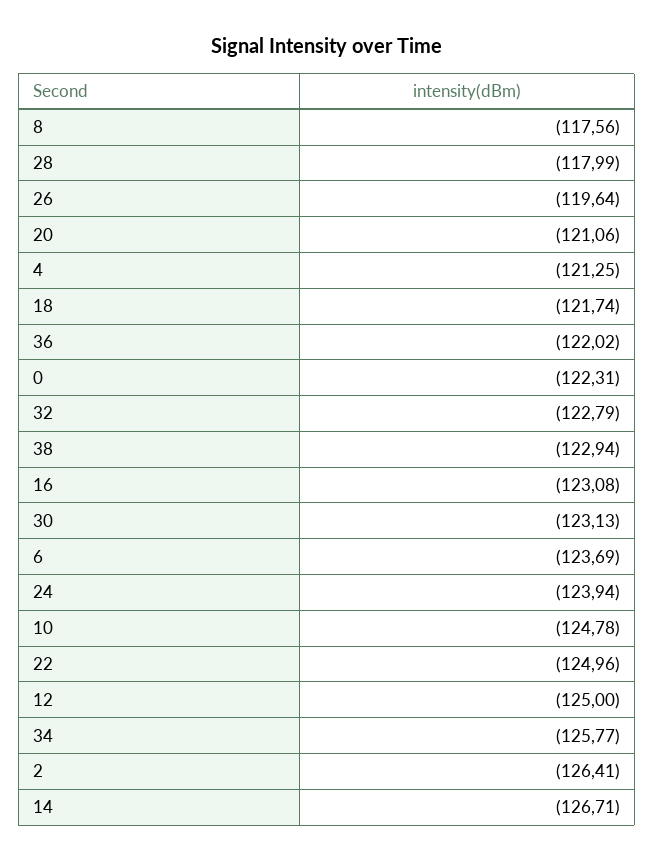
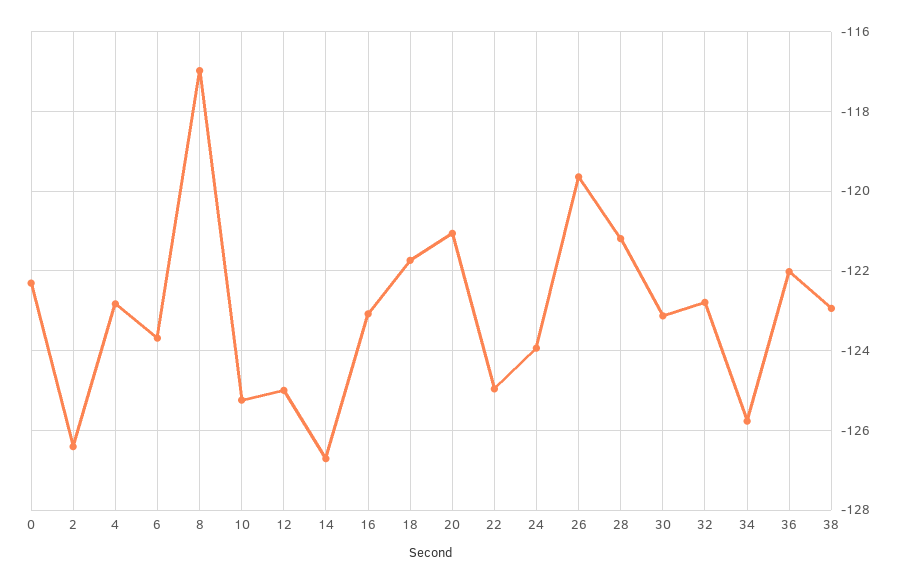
8: -117.56 -> -117
28: -117.99 -> -121.2
4: -121.25 -> -122.8
10: -124.78 -> -125.2

